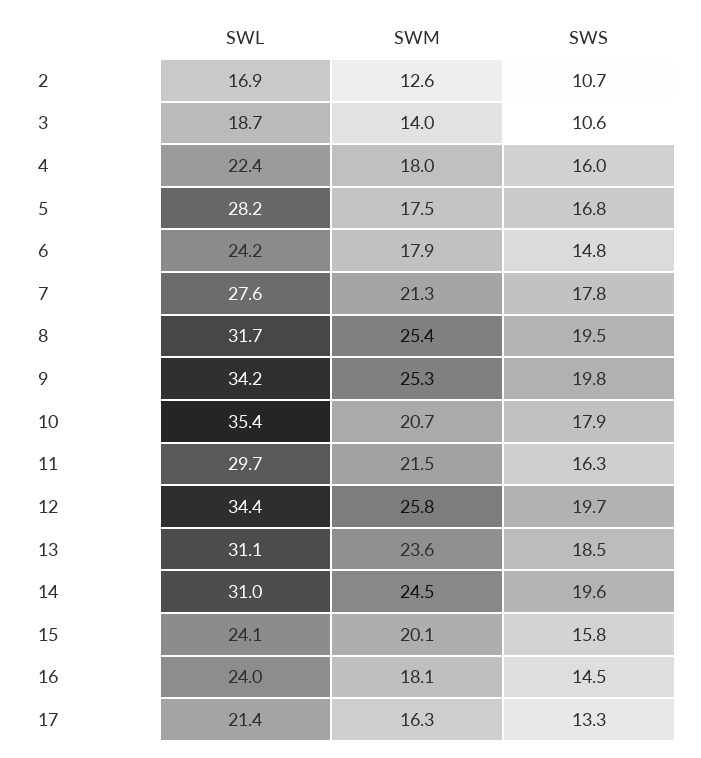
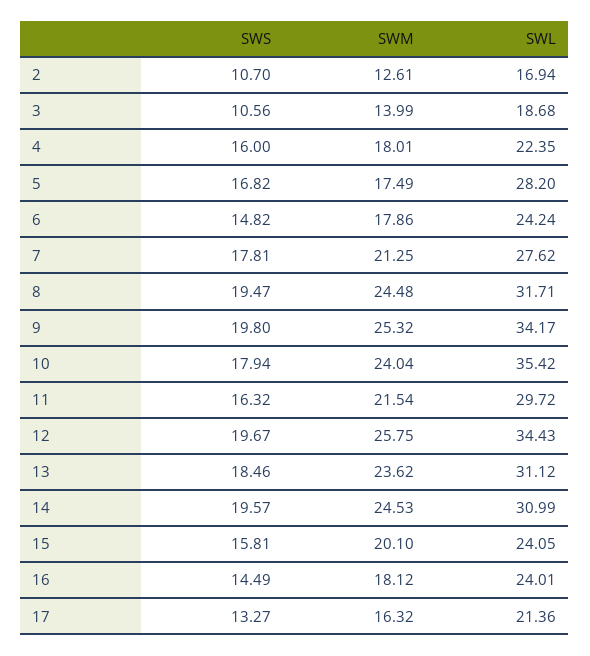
SWM, 8: 25.4 -> 24.48
SWM, 10: 20.7 -> 24.04

